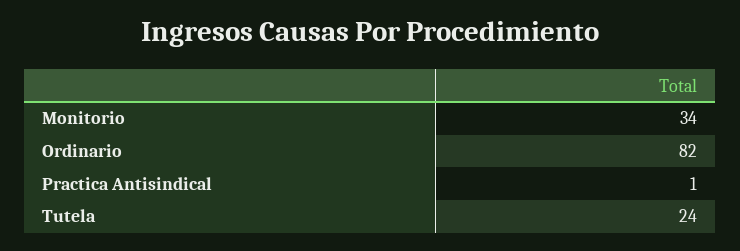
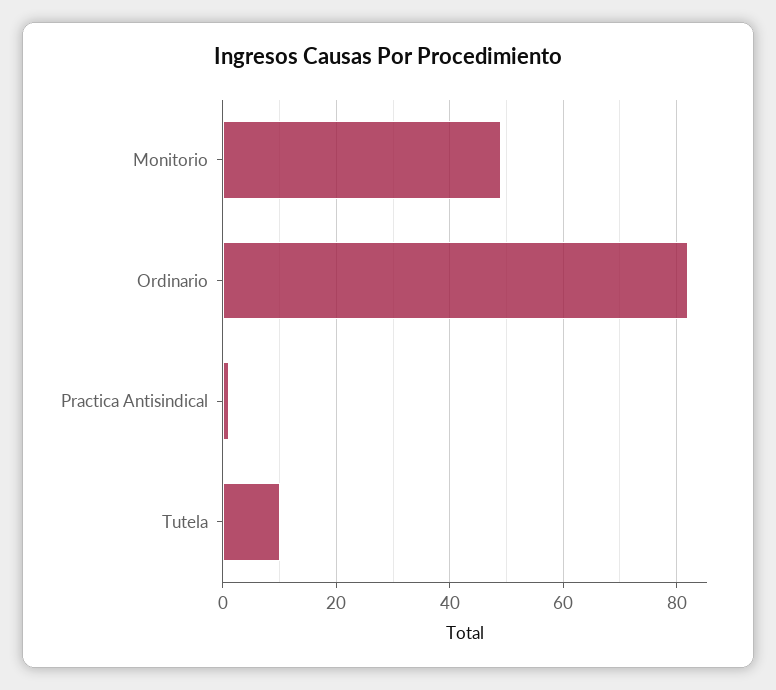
Monitorio: 34 -> 50
Tutela: 24 -> 10

